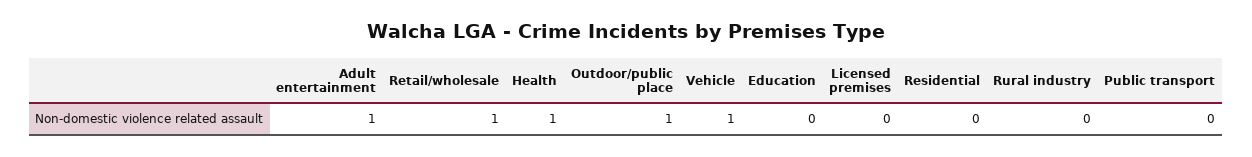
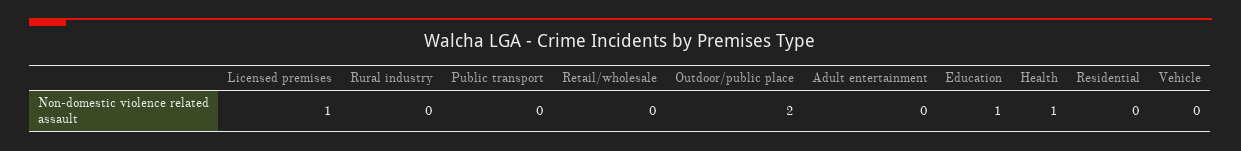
Adult entertainment: 1 -> 0
Retail/wholesale: 1 -> 0
Outdoor/public place: 1 -> 2
Vehicle: 1 -> 0
Education: 0 -> 1
Licensed premises: 0 -> 1

